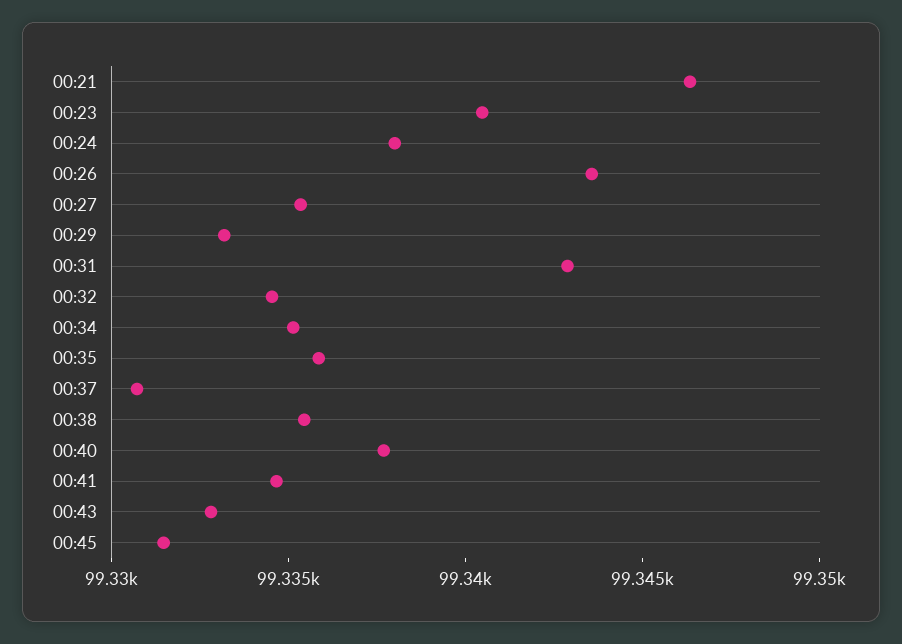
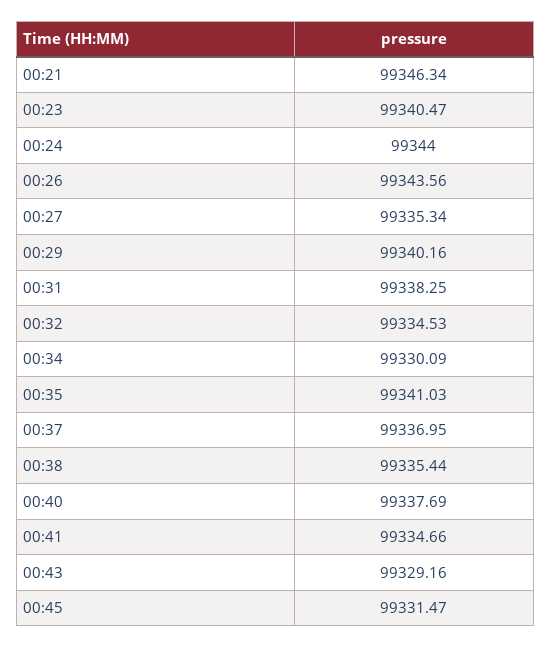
00:24: 99338 -> 99344
00:29: 99333 -> 99340.16
00:31: 99343 -> 99338.25
00:34: 99335 -> 99330.09
00:35: 99336 -> 99341.03
00:37: 99331 -> 99336.95
00:43: 99333 -> 99329.16

